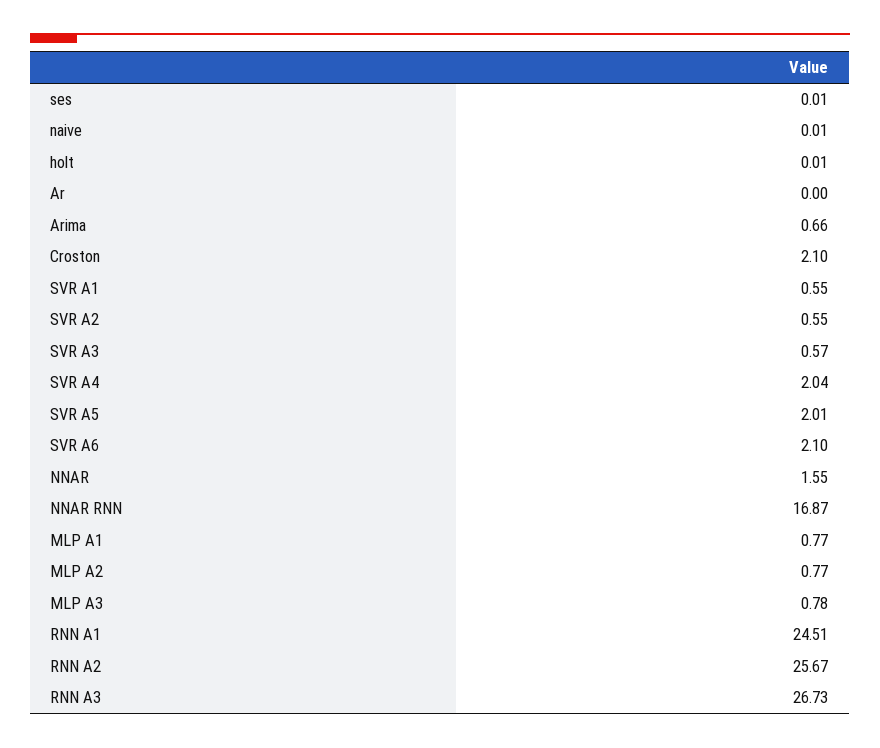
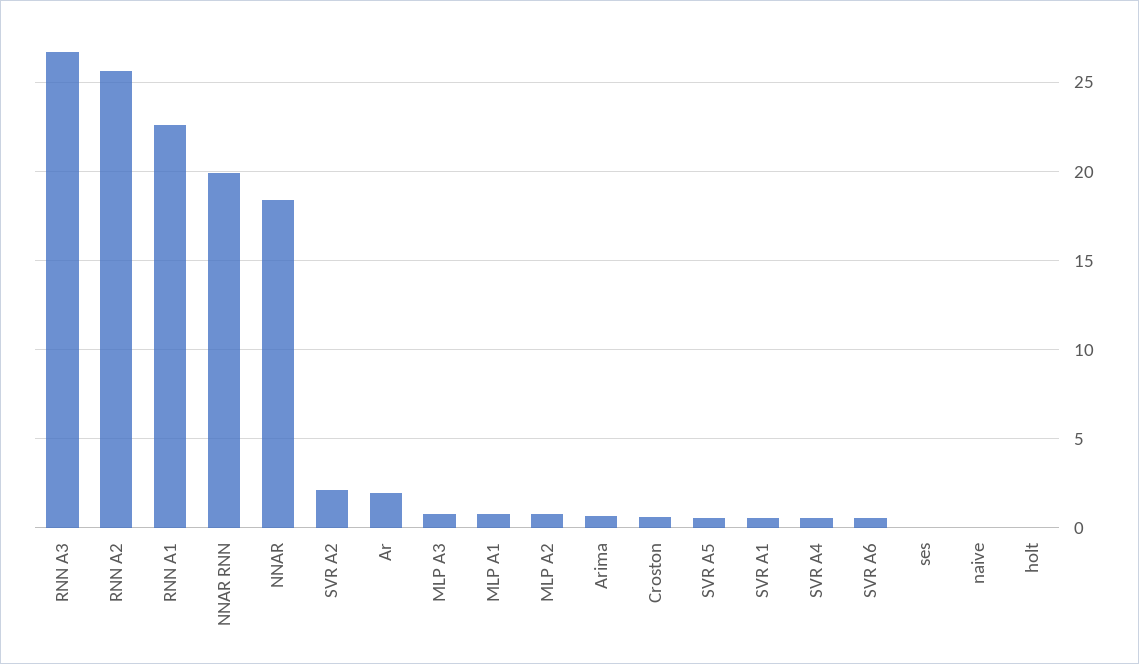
Ar: 0 -> 2
Croston: 2.1 -> 0.5
SVR A2: 0.55 -> 2
SVR A3: 0.57 -> none
SVR A4: 2.04 -> 0.5
SVR A5: 2.01 -> 0.5
SVR A6: 2.1 -> 0.5
NNAR: 1.55 -> 18.5
NNAR RNN: 16.87 -> 20
RNN A1: 24.51 -> 22.5

